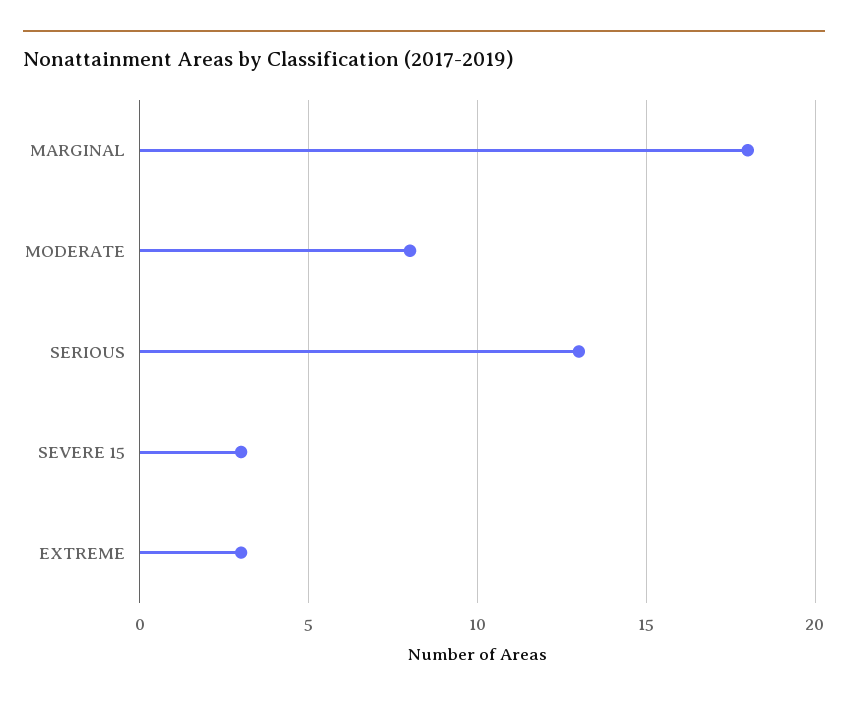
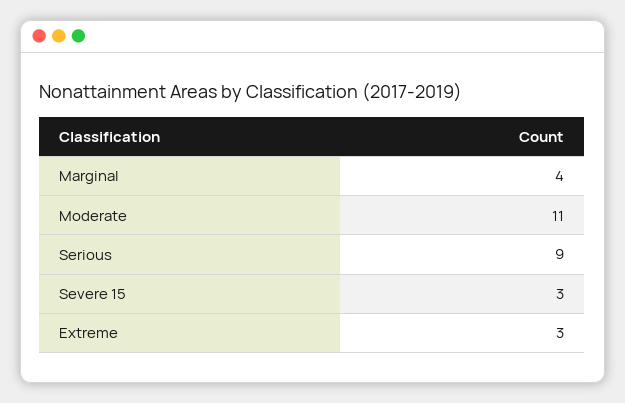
MARGINAL: 18 -> 4
MODERATE: 8 -> 11
SERIOUS: 13 -> 9

